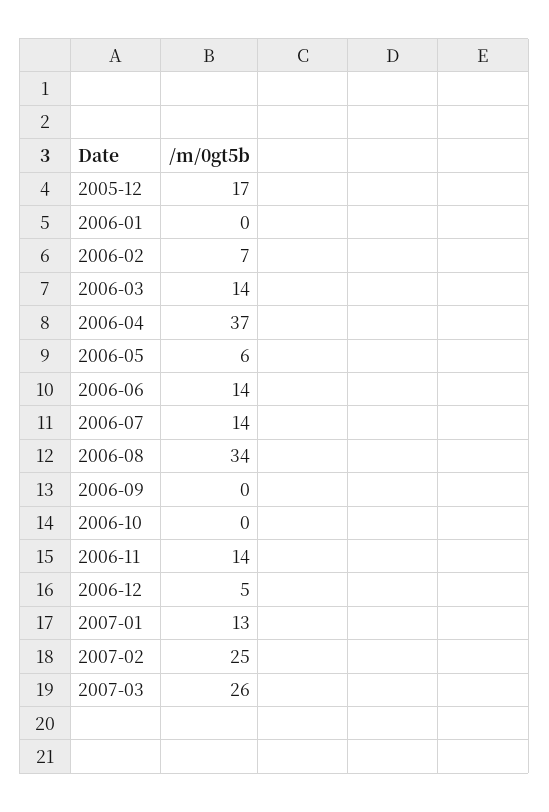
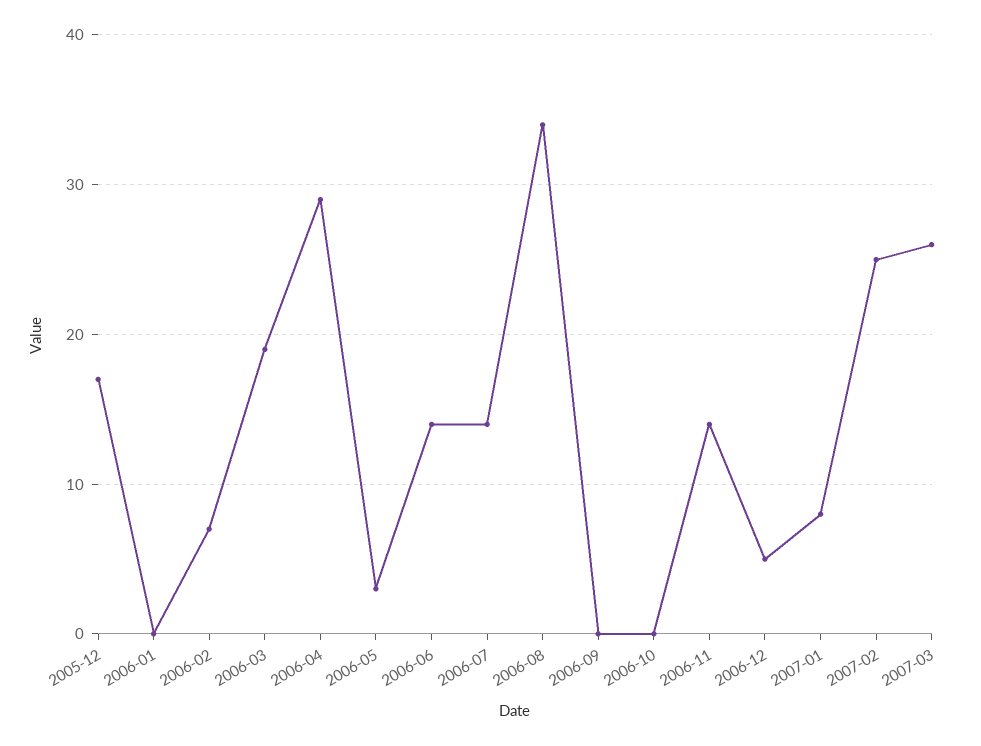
2006-03: 14 -> 19
2006-04: 37 -> 29
2006-05: 6 -> 3
2007-01: 13 -> 8

